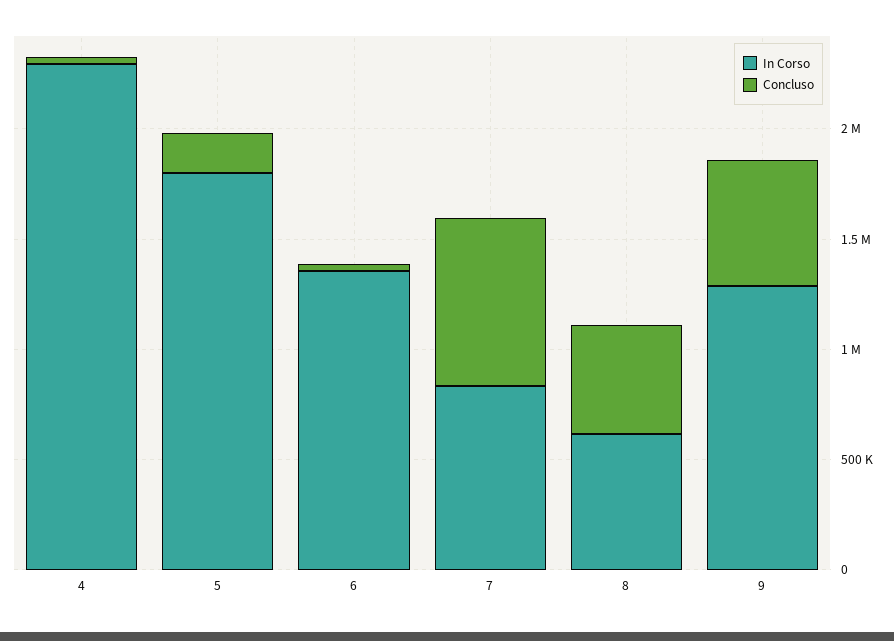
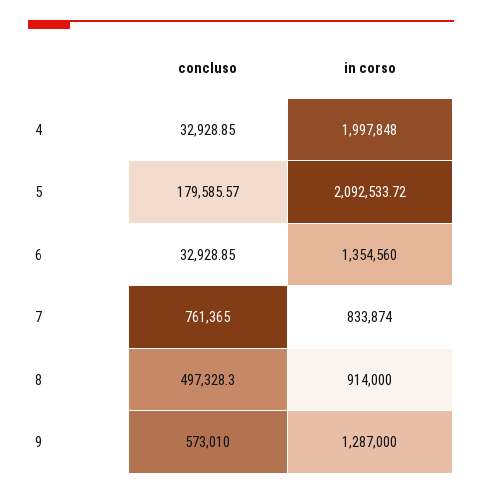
In Corso, 4: 2300000 -> 1997848
In Corso, 5: 1800000 -> 2092533.72
In Corso, 8: 600000 -> 914000

